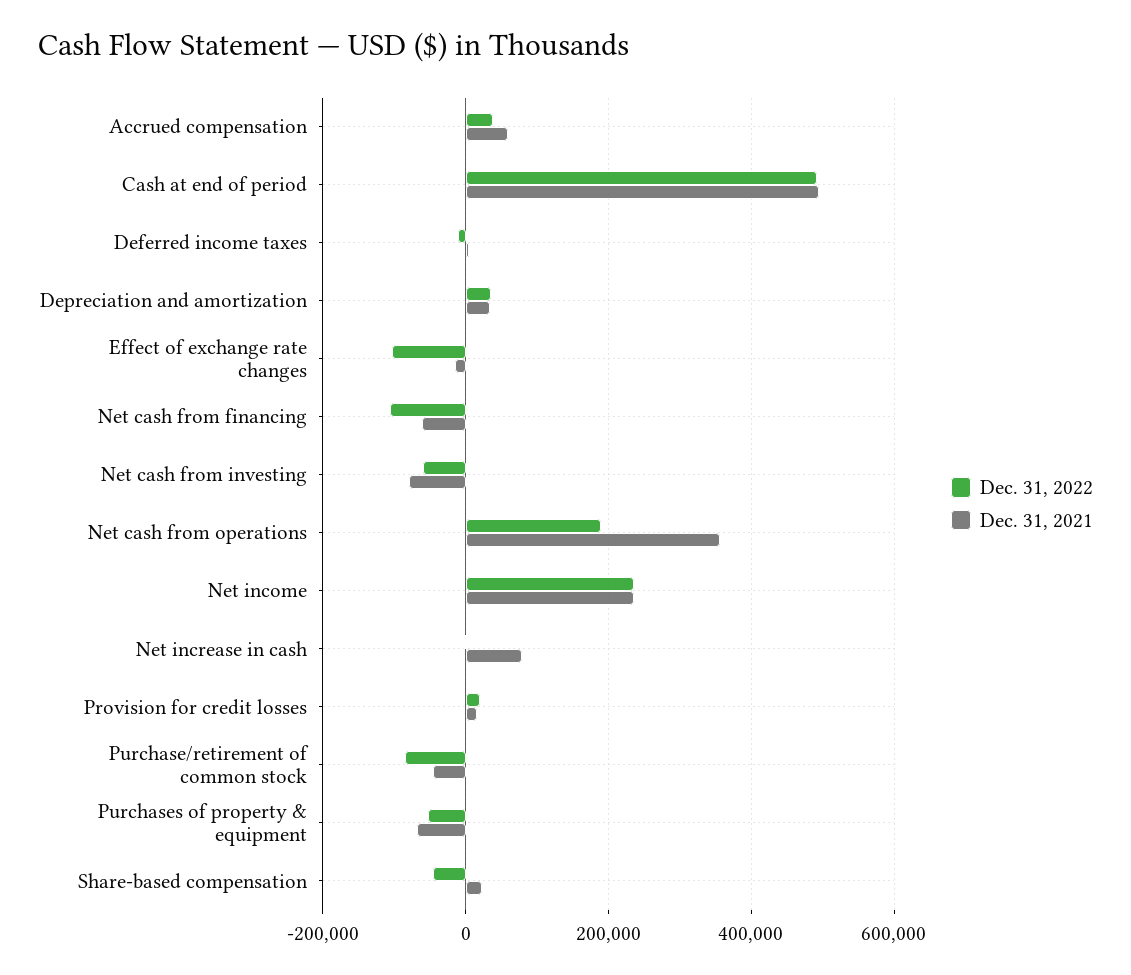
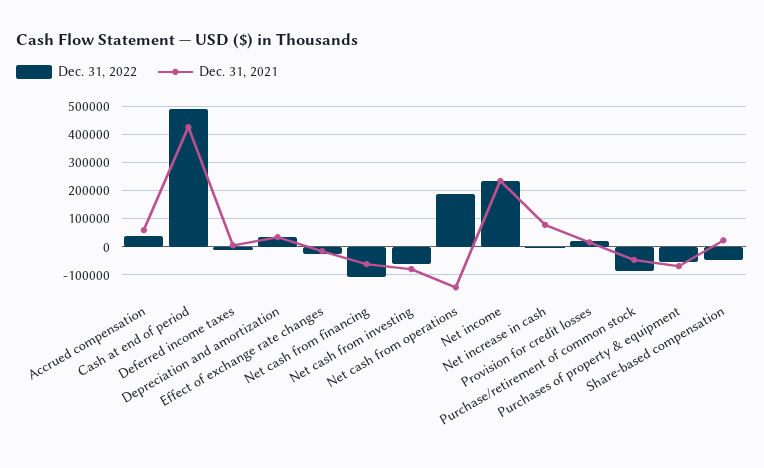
Dec. 31, 2021, Cash at end of period: 500000 -> 425000
Dec. 31, 2022, Effect of exchange rate changes: -100000 -> -25000
Dec. 31, 2021, Net cash from operations: 360000 -> -150000

